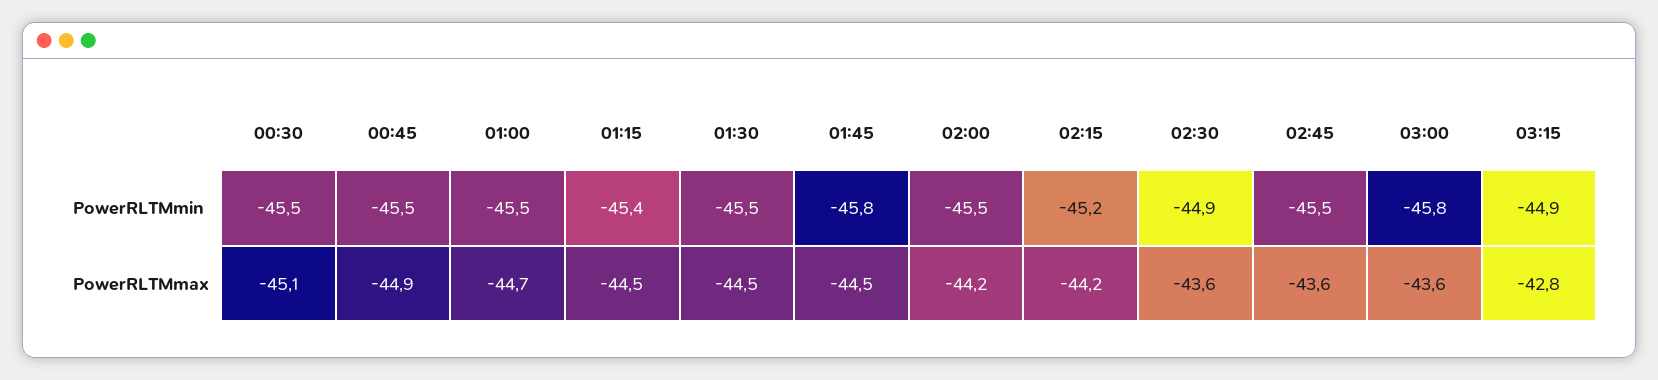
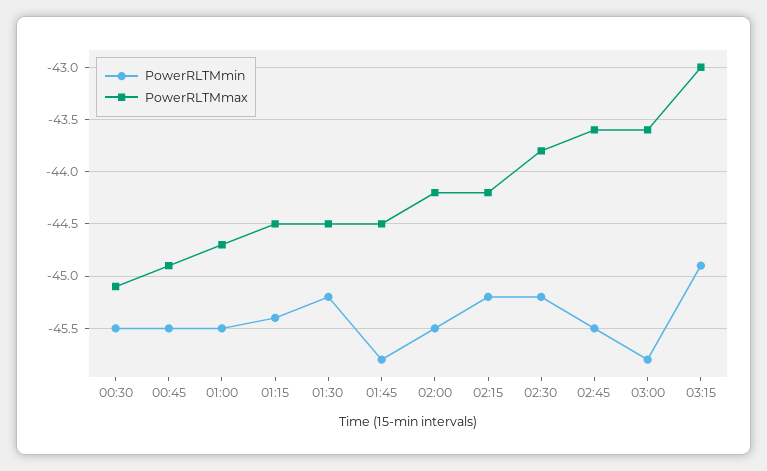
PowerRLTMmin, 01:30: -45.5 -> -45.2
PowerRLTMmin, 02:30: -44.9 -> -45.2
PowerRLTMmax, 02:30: -43.6 -> -43.8
PowerRLTMmax, 03:15: -42.8 -> -43

